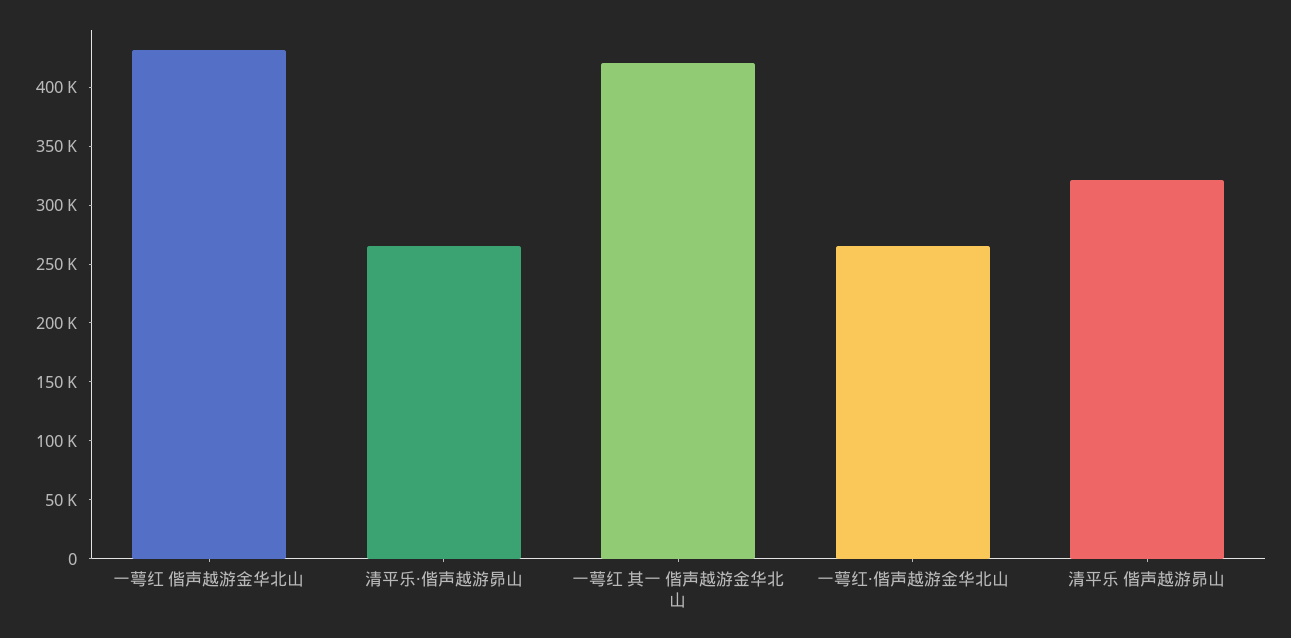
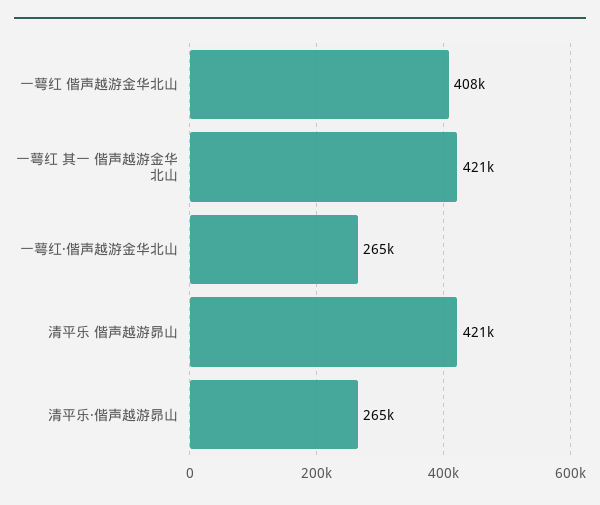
一萼红 偕声越游金华北山: 430000 -> 408000
清平乐 偕声越游昴山: 320000 -> 421000

